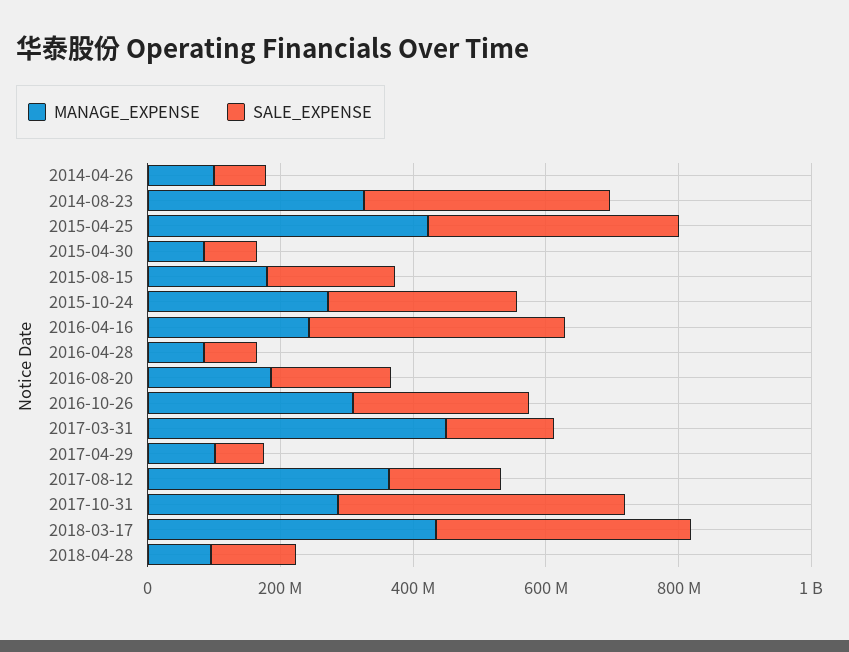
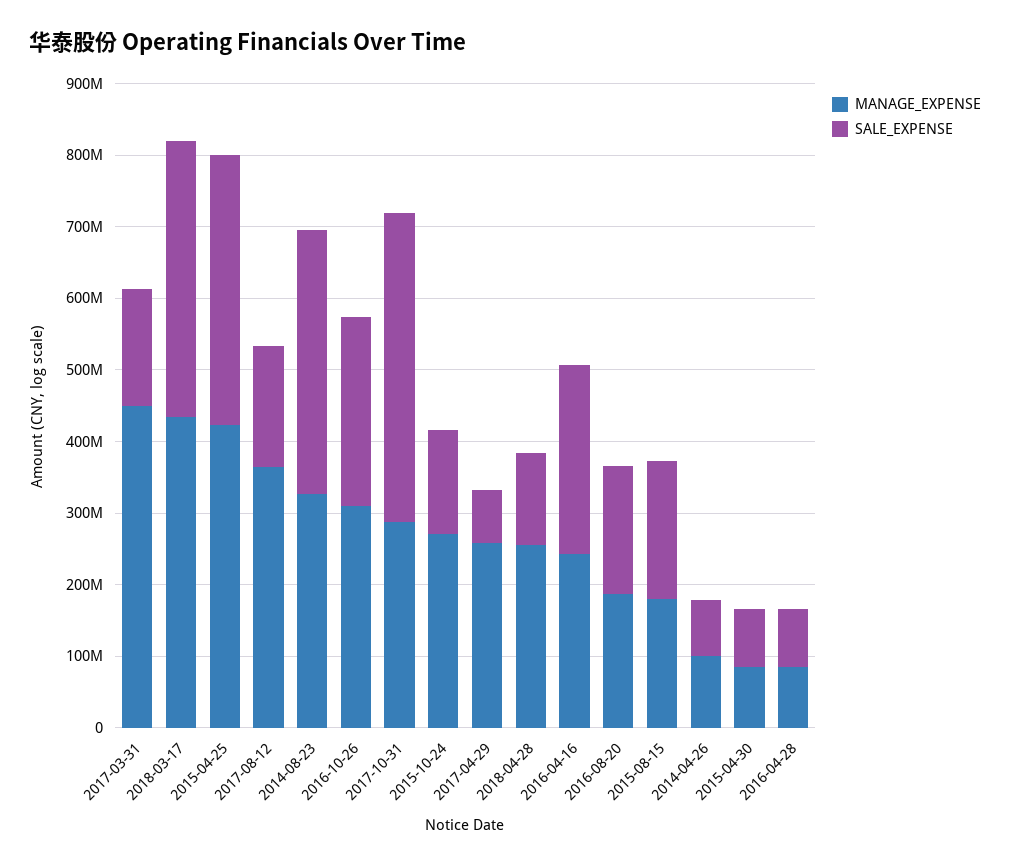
SALE_EXPENSE, 2015-10-24: 300000000 -> 140000000
SALE_EXPENSE, 2016-04-16: 400000000 -> 260000000
MANAGE_EXPENSE, 2017-04-29: 100000000 -> 260000000
MANAGE_EXPENSE, 2018-04-28: 100000000 -> 260000000

